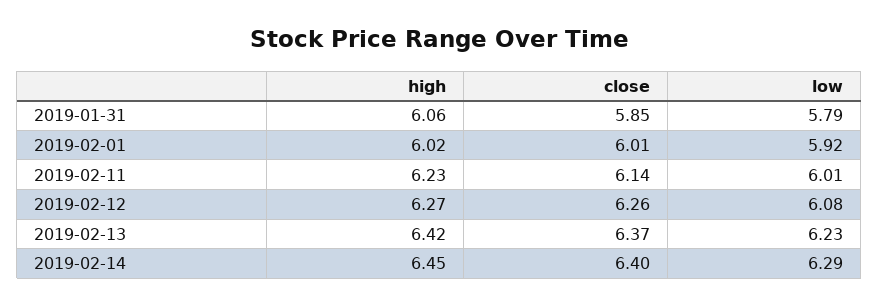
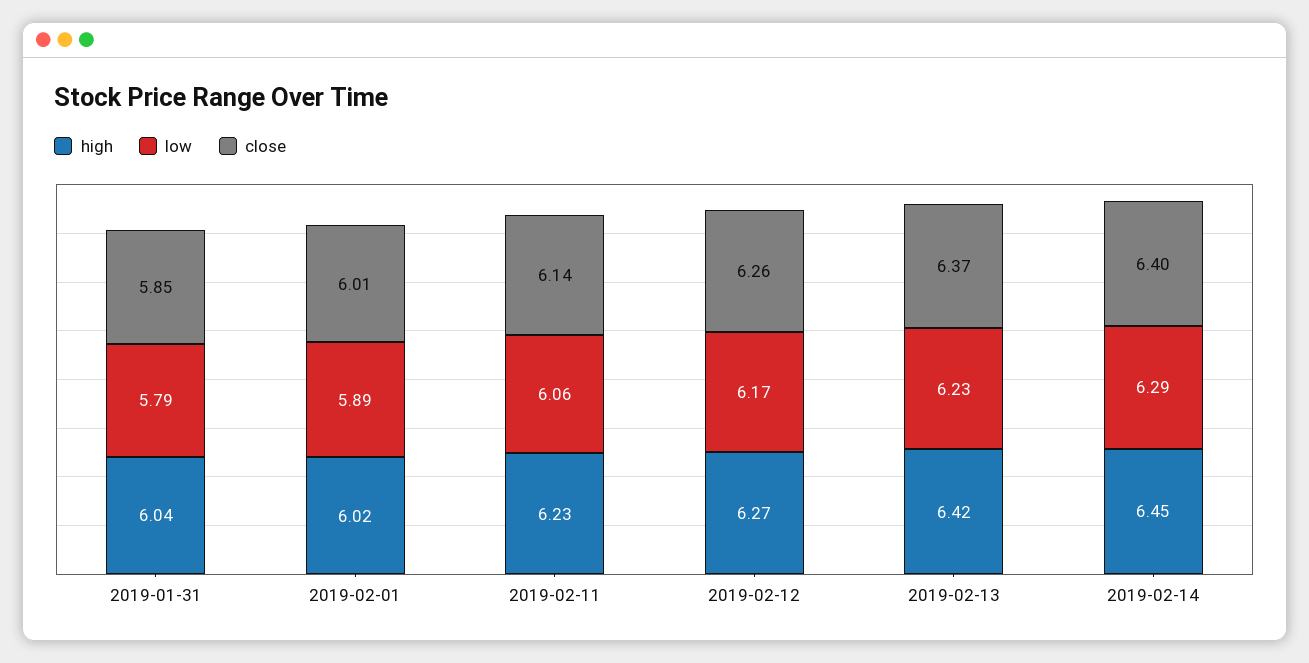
high, 2019-01-31: 6.06 -> 6.04
low, 2019-02-01: 5.92 -> 5.89
low, 2019-02-11: 6.01 -> 6.06
low, 2019-02-12: 6.08 -> 6.17

